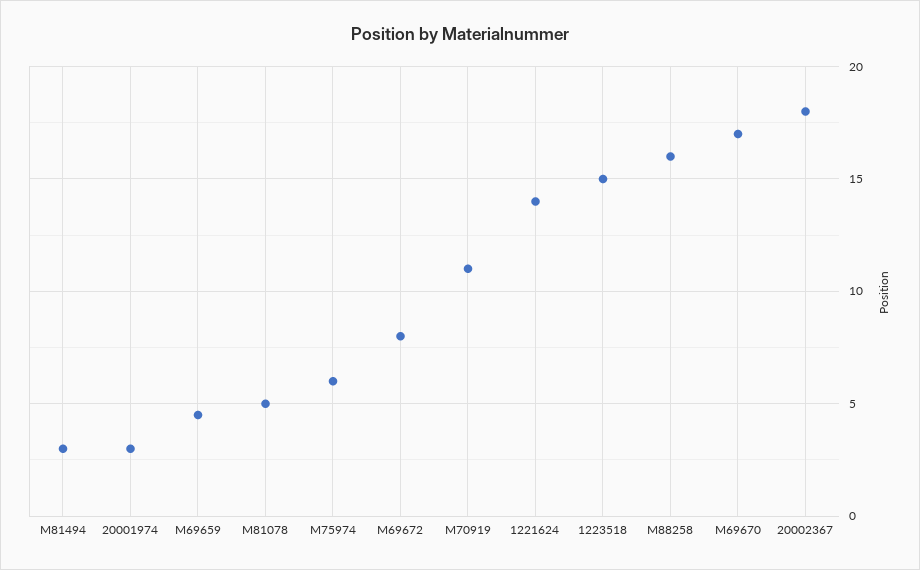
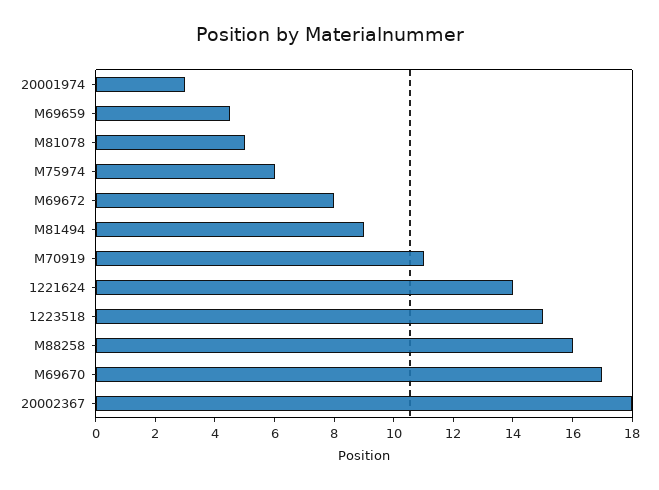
M81494: 3 -> 9

